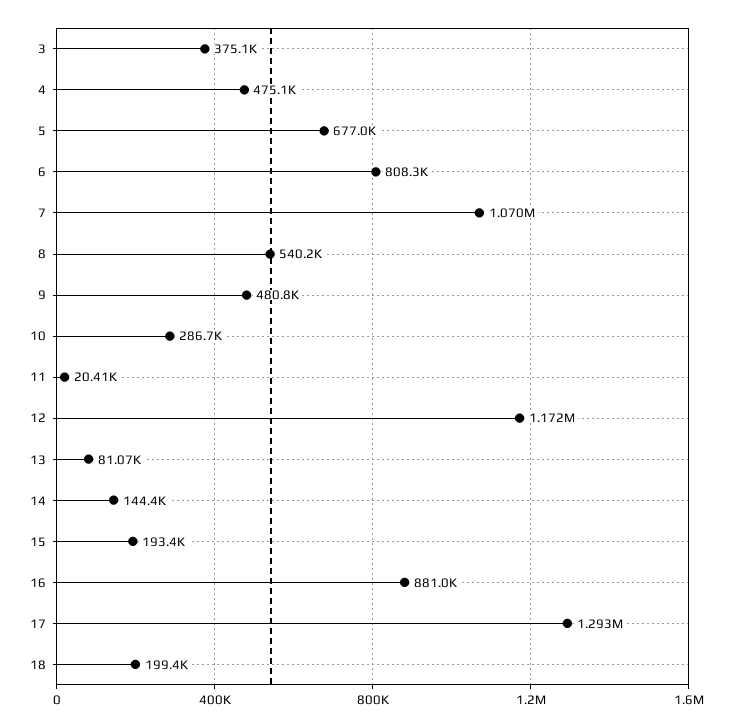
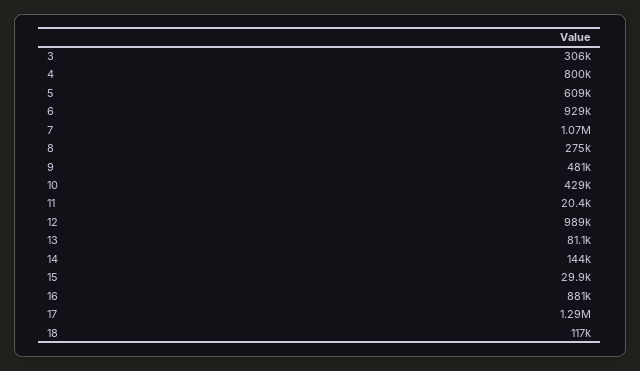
3: 375100 -> 306000
4: 475100 -> 800000
5: 677000 -> 609000
6: 808300 -> 929000
8: 540200 -> 275000
10: 286700 -> 429000
12: 1172000 -> 989000
15: 193400 -> 29900
18: 199400 -> 117000

